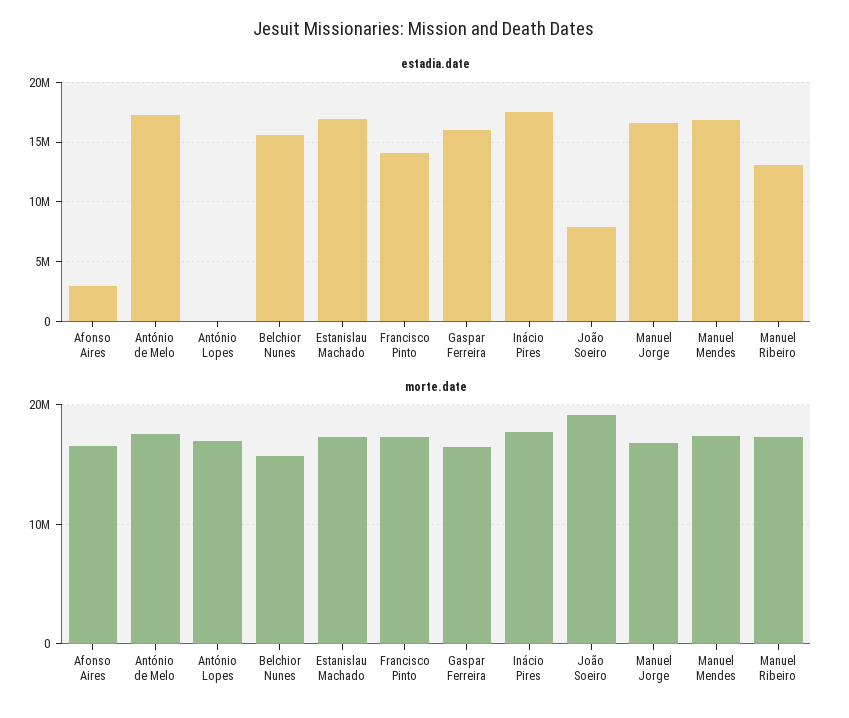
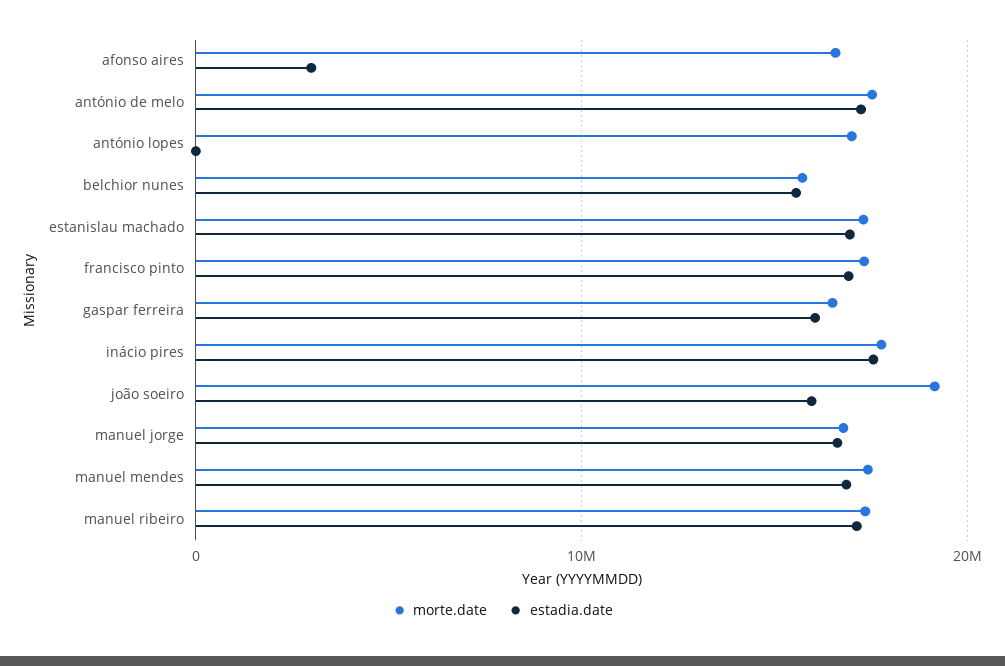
estadia.date, Francisco Pinto: 14000000 -> 17000000
estadia.date, João Soeiro: 8000000 -> 16000000
estadia.date, Manuel Ribeiro: 13000000 -> 17000000

